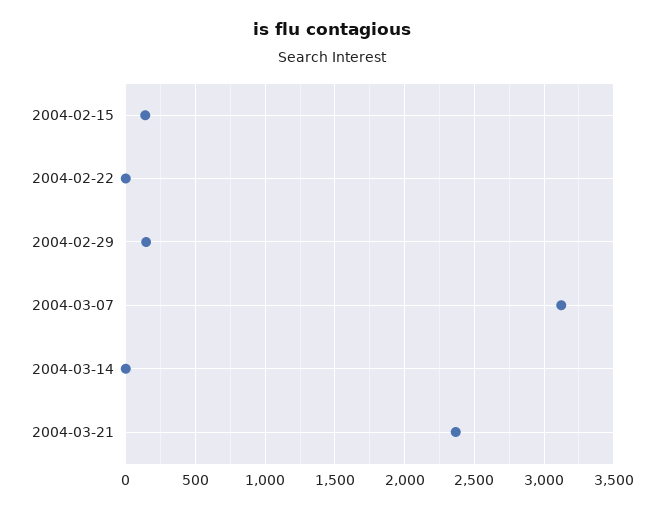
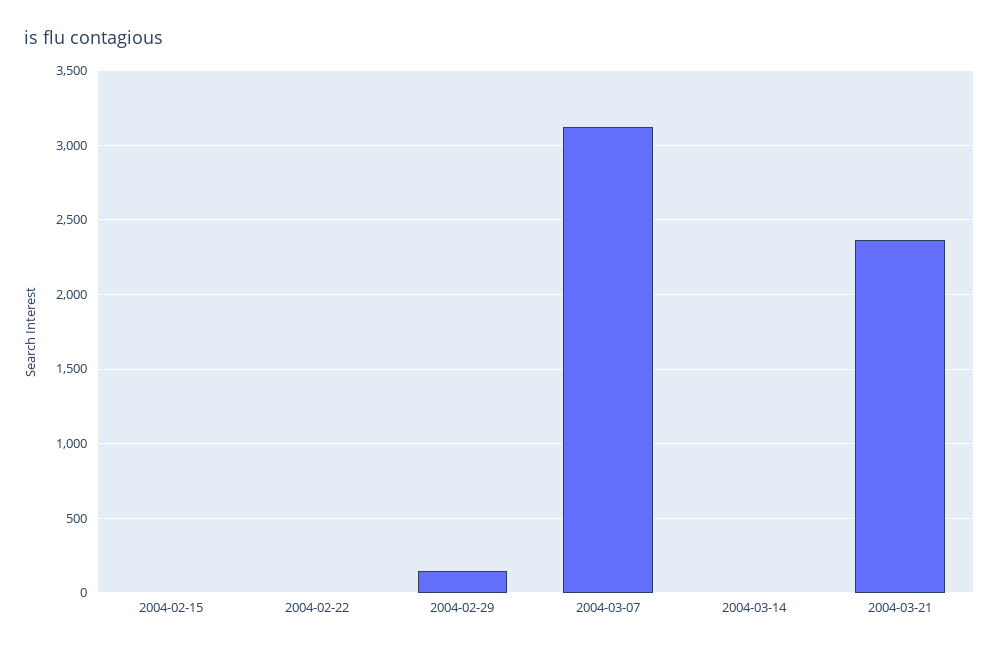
2004-02-15: 150 -> 0

